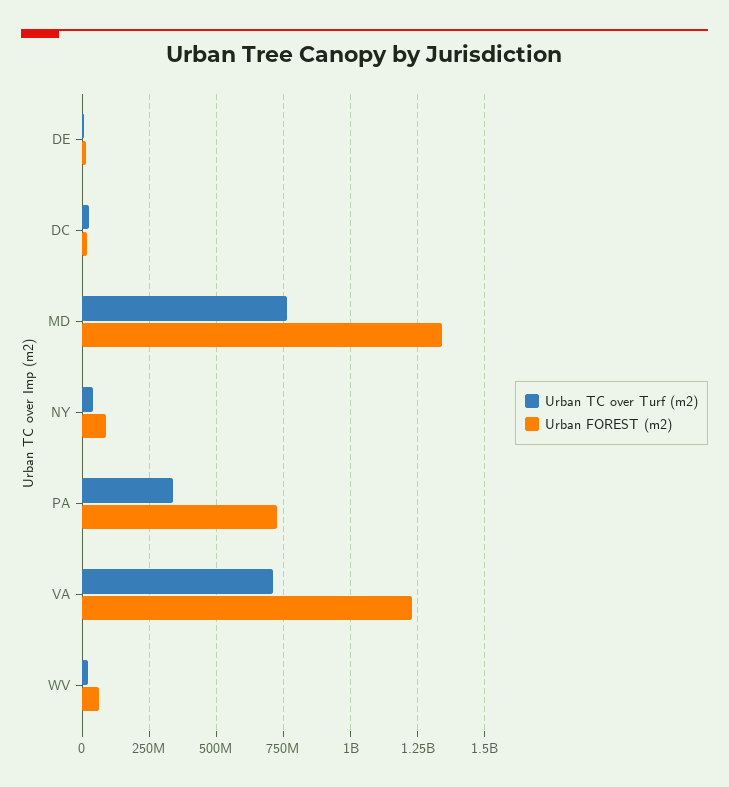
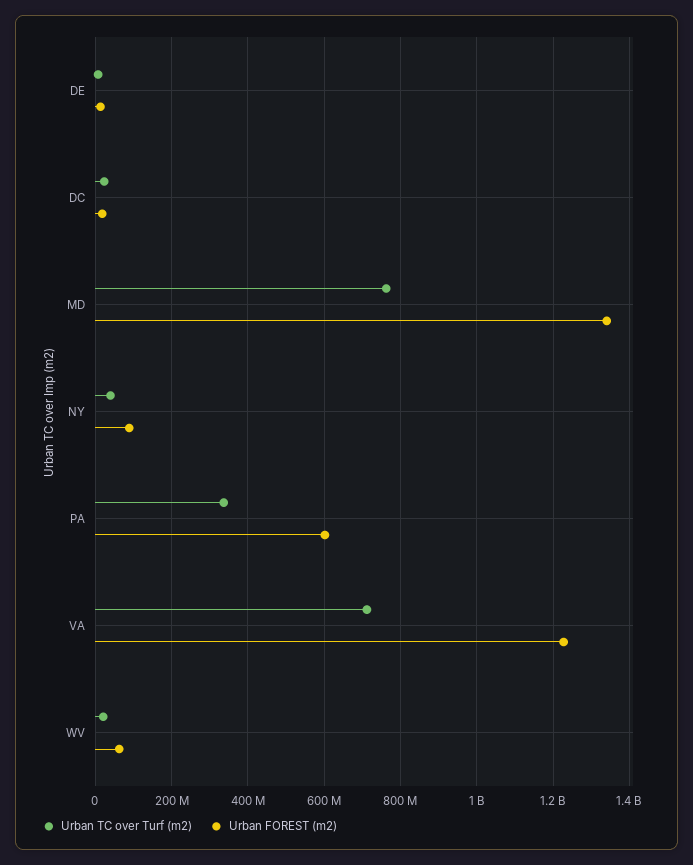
Urban FOREST (m2), PA: 725000000 -> 600000000

